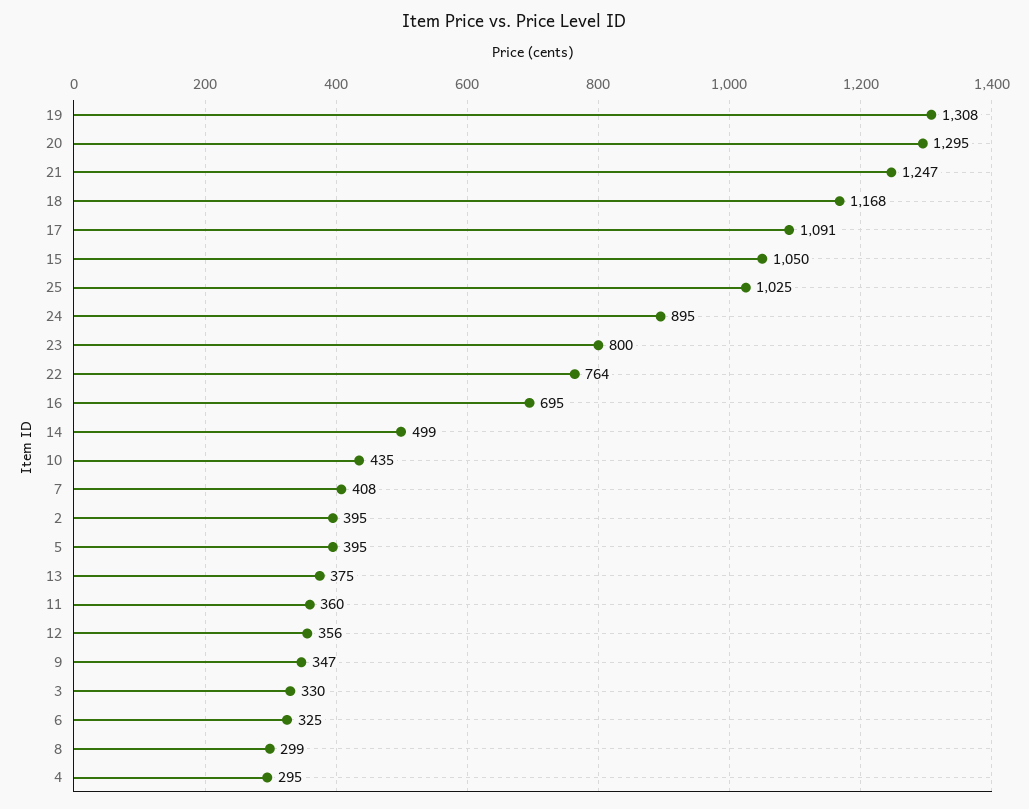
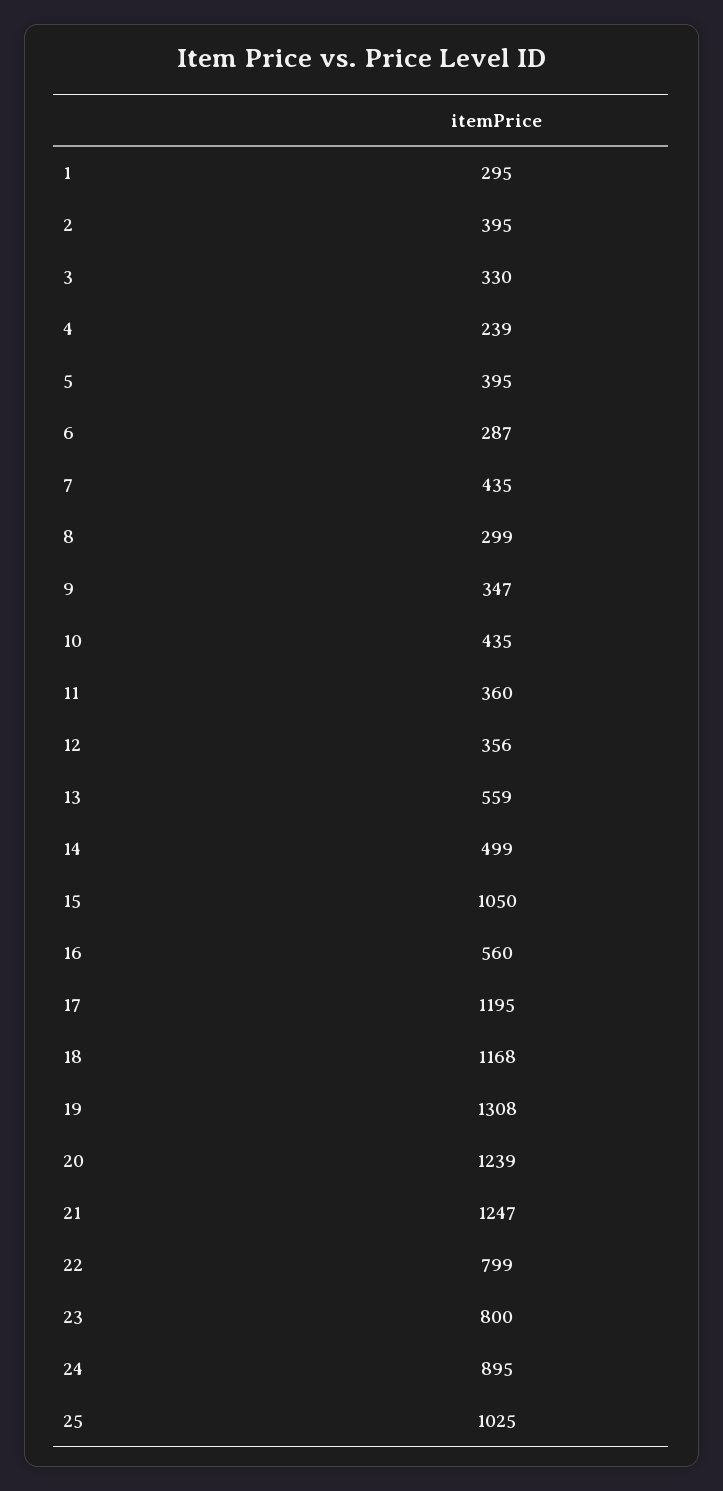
20: 1295 -> 1239
17: 1091 -> 1195
22: 764 -> 799
16: 695 -> 560
7: 408 -> 435
13: 375 -> 559
6: 325 -> 287
4: 295 -> 239
1: none -> 295

